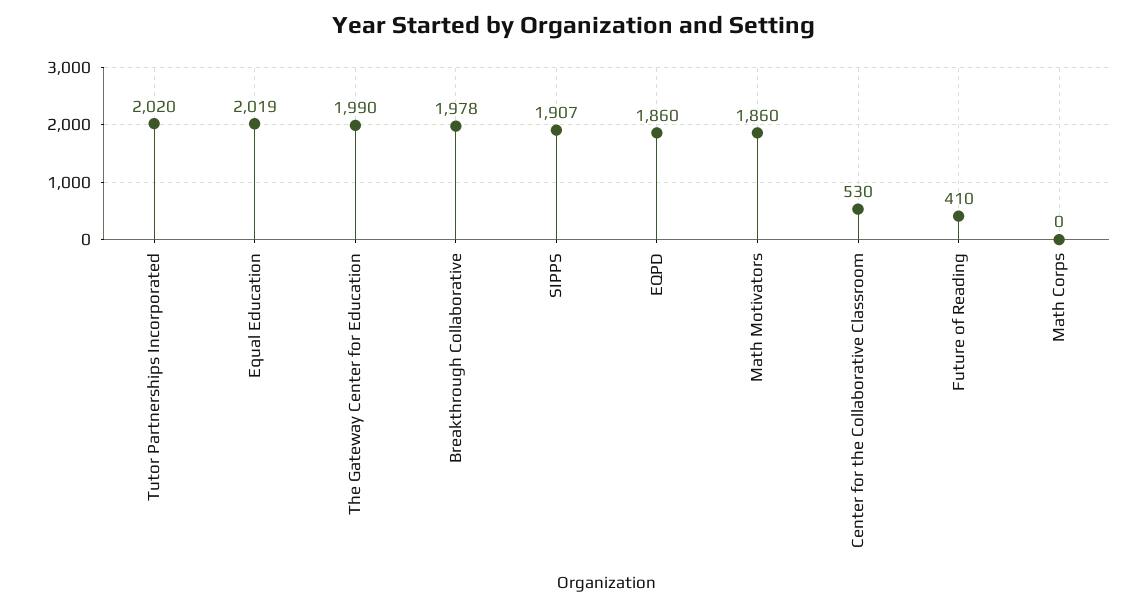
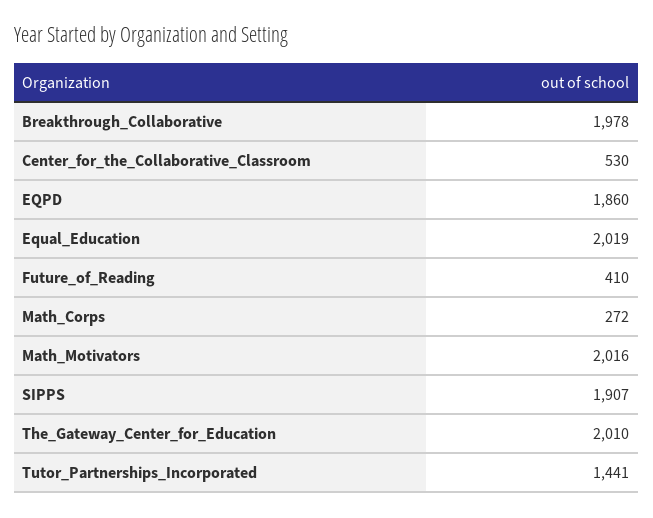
Tutor Partnerships Incorporated: 2020 -> 1441
The Gateway Center for Education: 1990 -> 2010
Math Motivators: 1860 -> 2016
Math Corps: 0 -> 272

